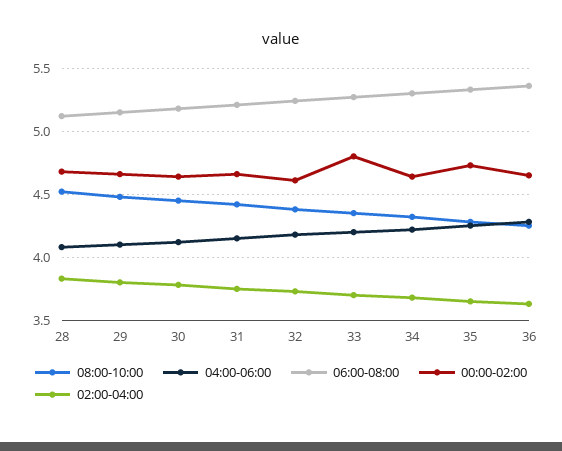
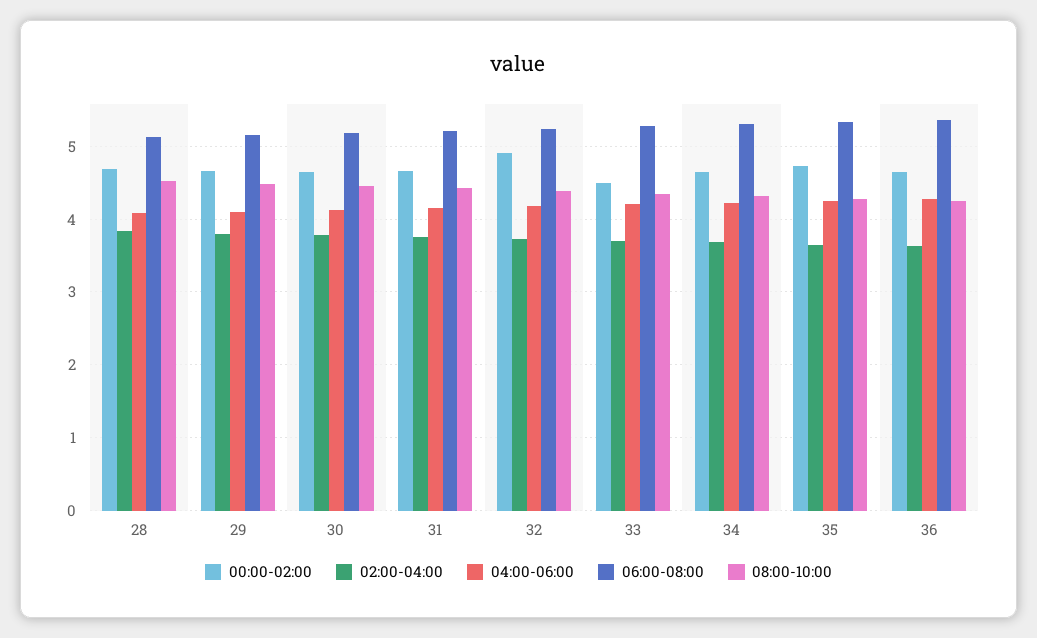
00:00-02:00, 32: 4.6 -> 4.9
00:00-02:00, 33: 4.8 -> 4.5

